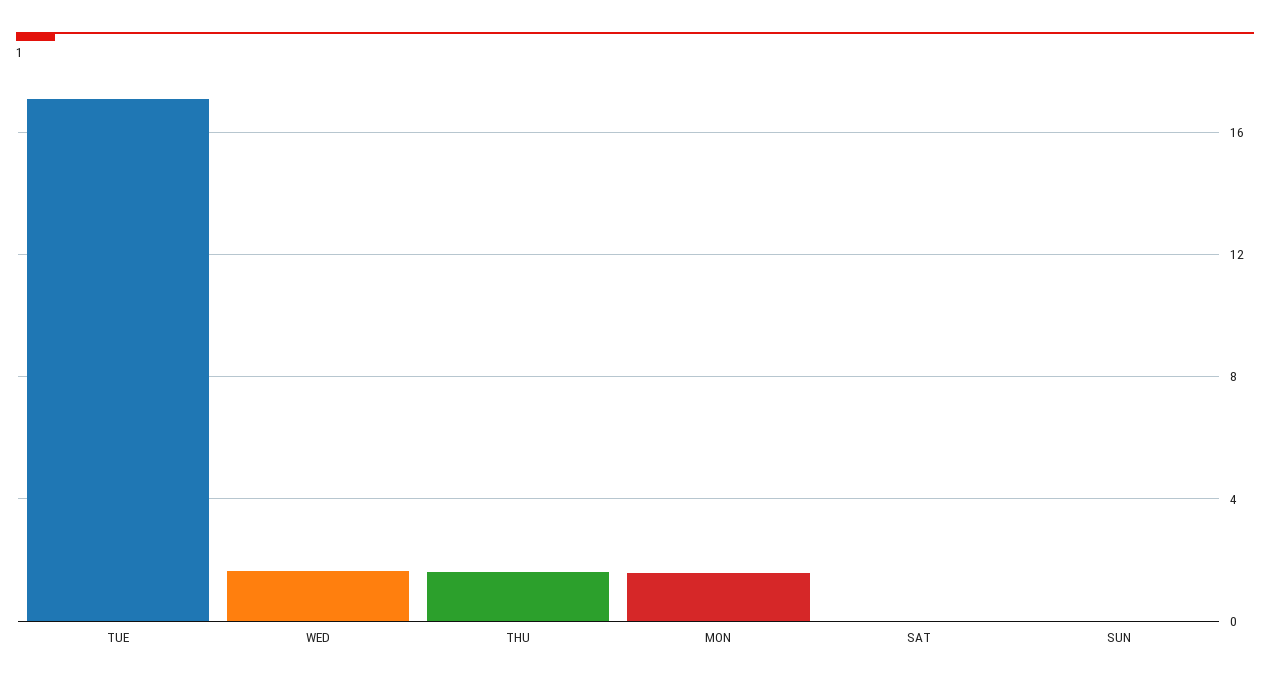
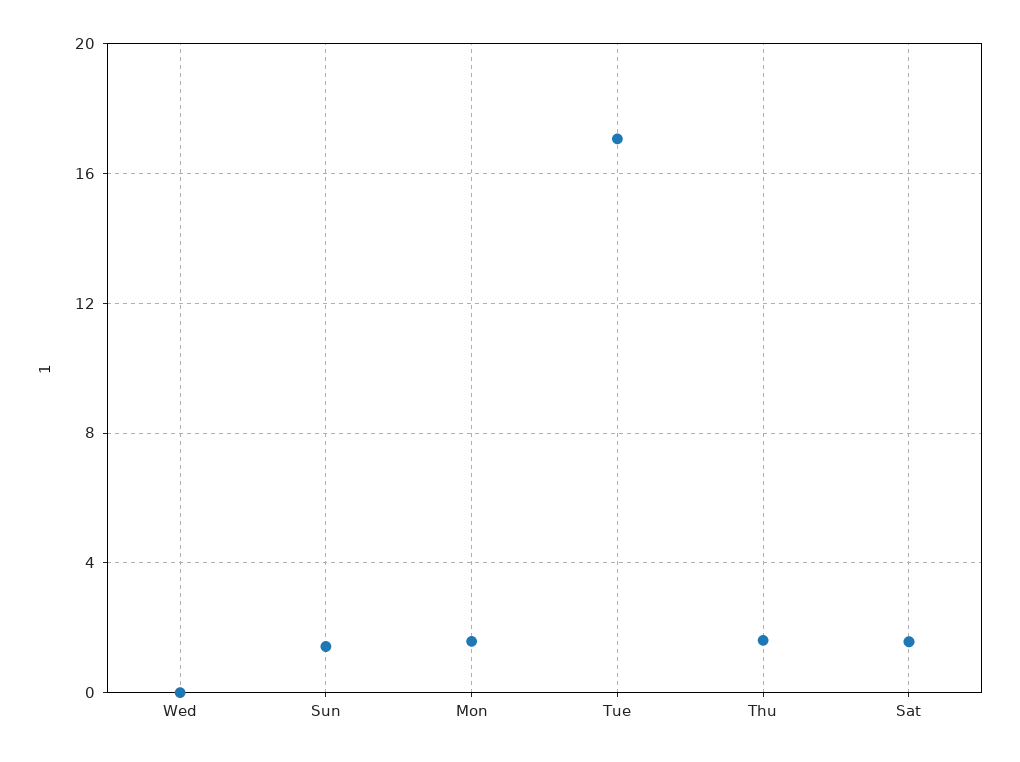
WED: 1.5 -> 0
SAT: 0 -> 1.5
SUN: 0 -> 1.5

